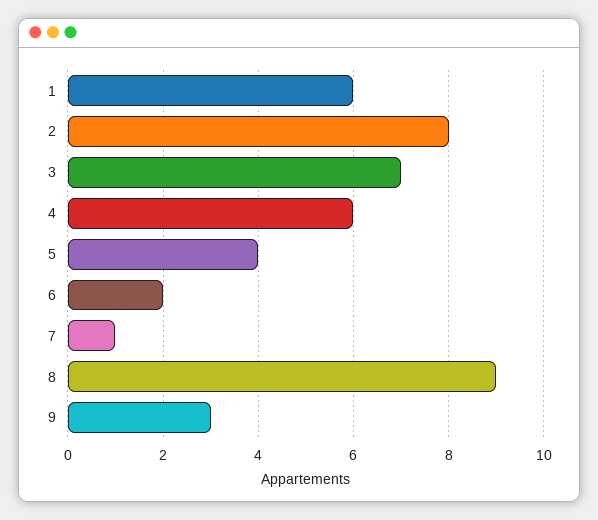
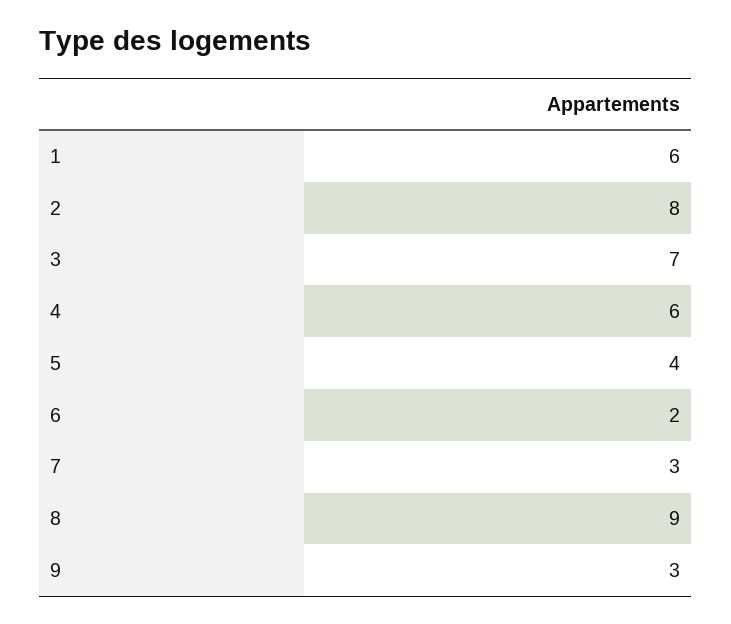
7: 1 -> 3

